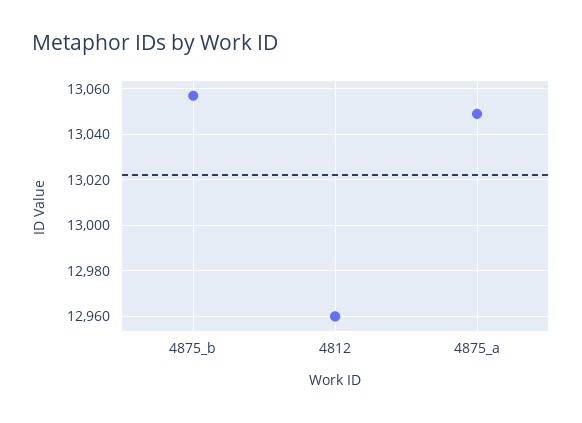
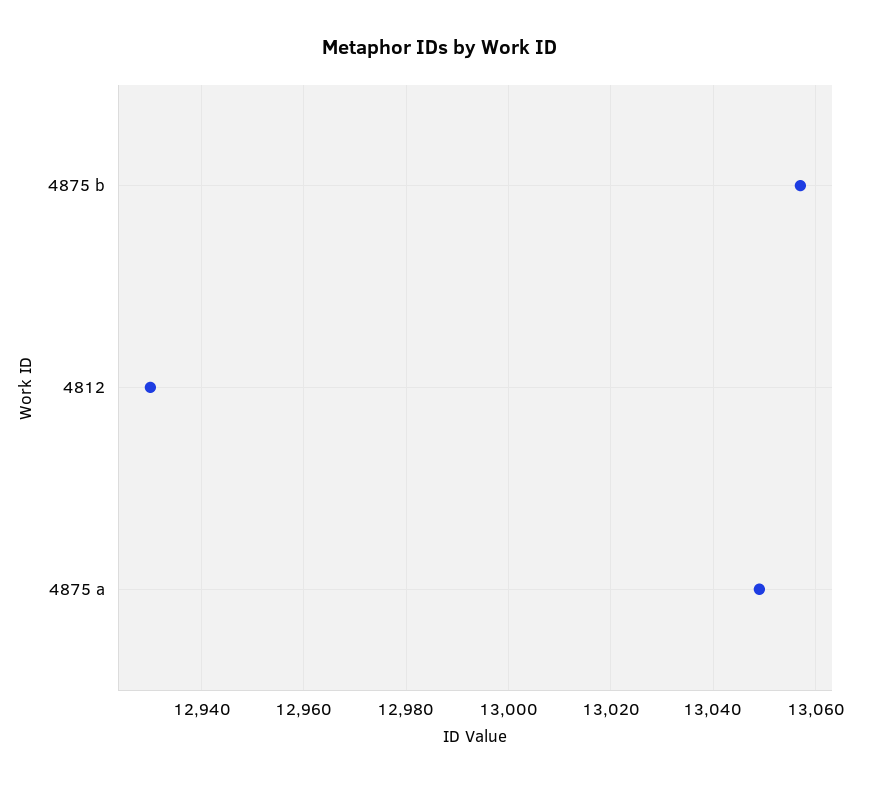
4812: 12960 -> 12930

